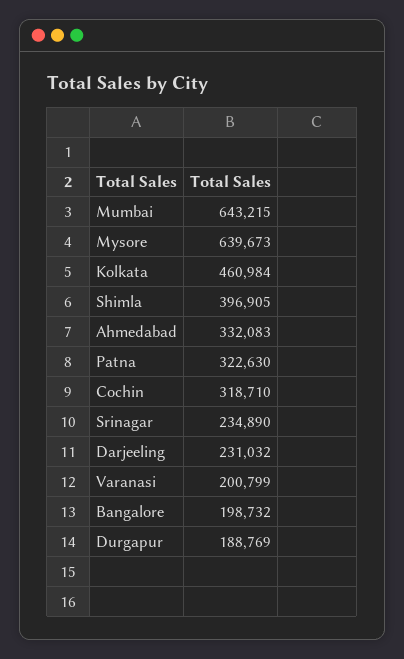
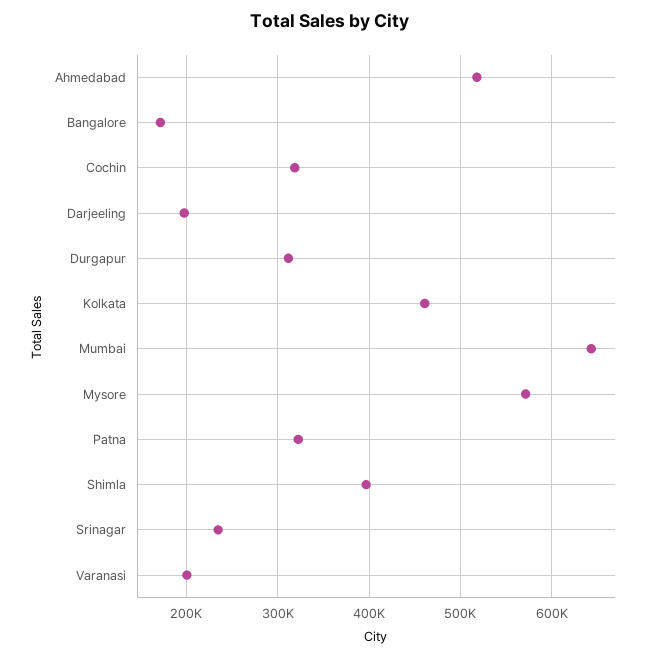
Mysore: 639673 -> 570000
Ahmedabad: 332083 -> 520000
Darjeeling: 231032 -> 200000
Bangalore: 198732 -> 170000
Durgapur: 188769 -> 310000

